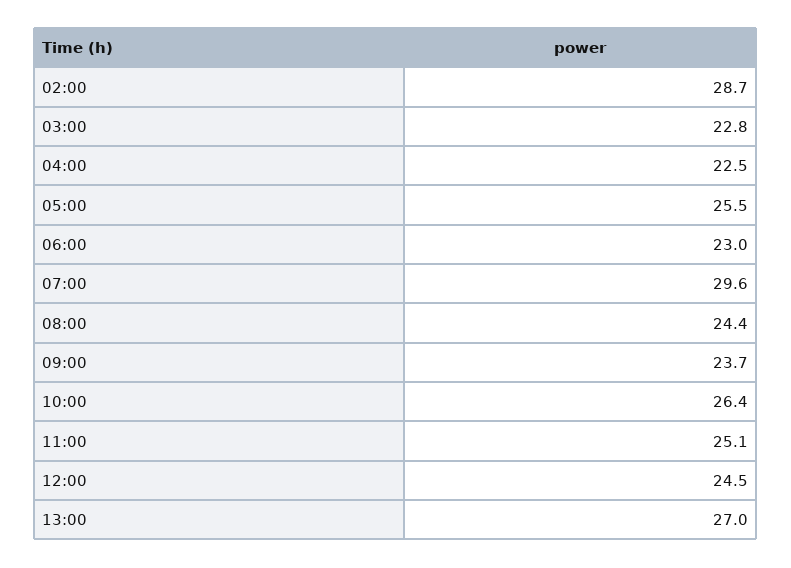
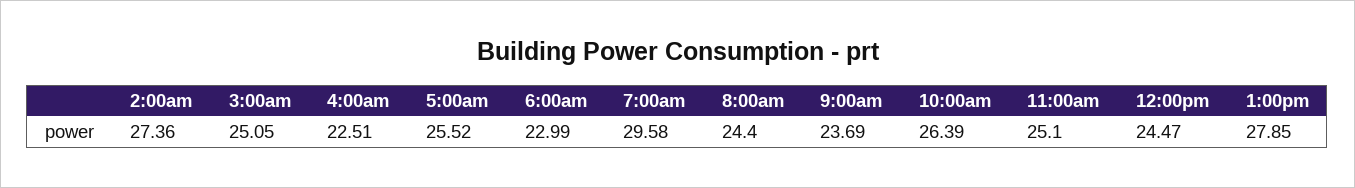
02:00: 28.7 -> 27.36
03:00: 22.8 -> 25.05
13:00: 27 -> 27.85

